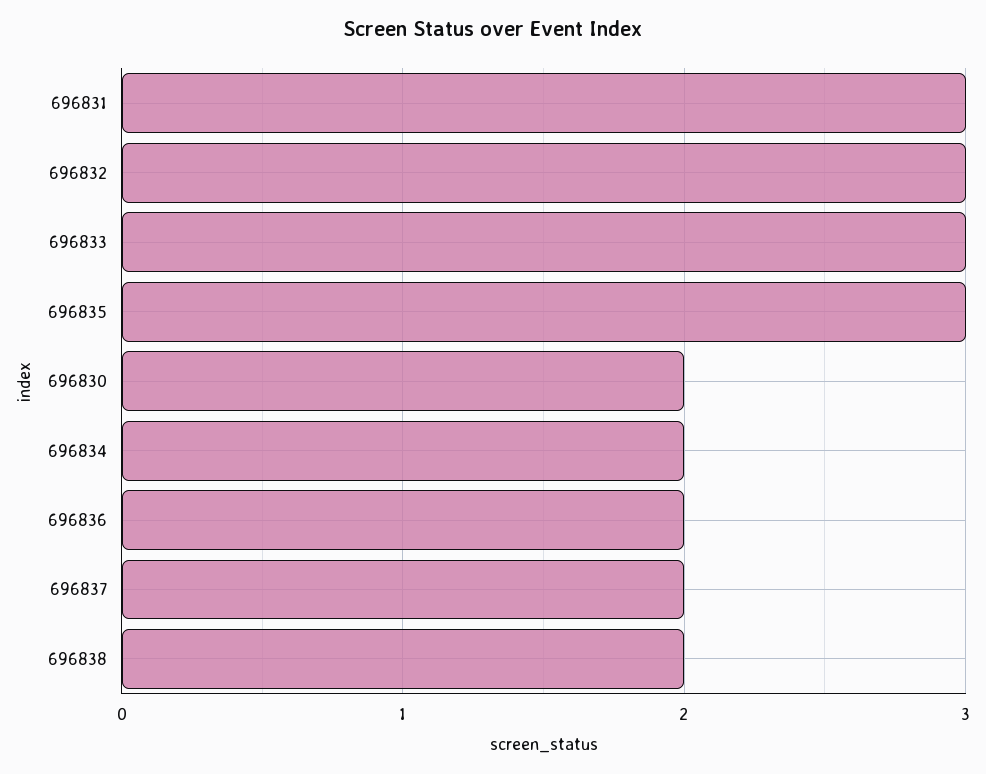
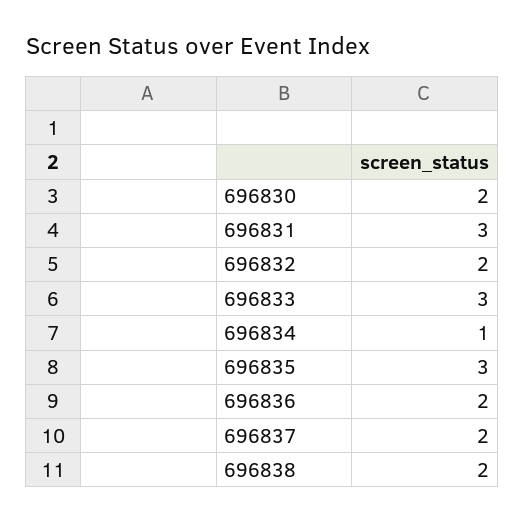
696832: 3 -> 2
696834: 2 -> 1

